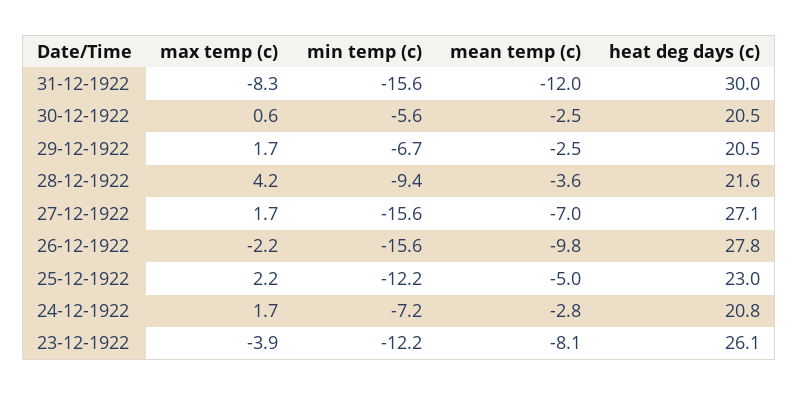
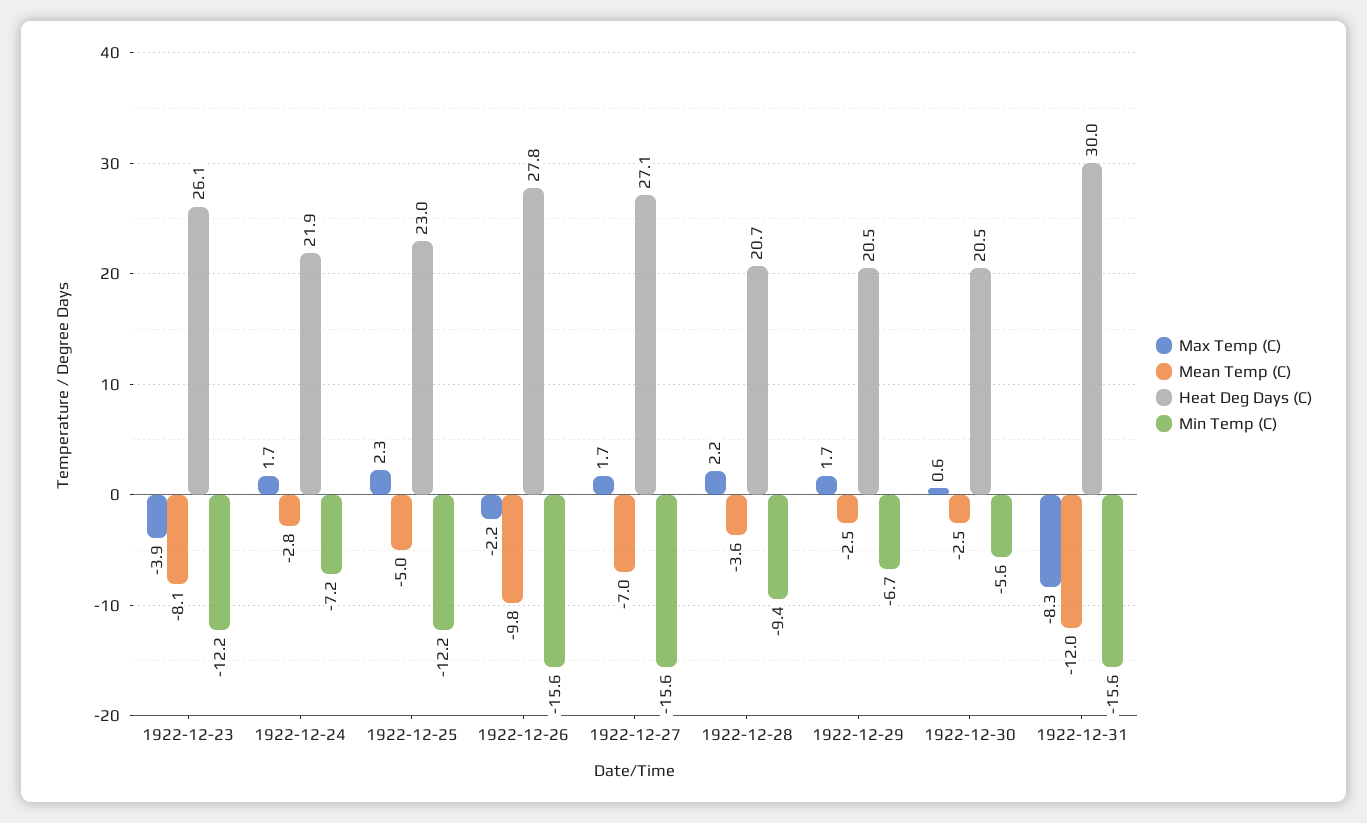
max temp (c), 28-12-1922: 4.2 -> 2.2
heat deg days (c), 28-12-1922: 21.6 -> 20.7
max temp (c), 25-12-1922: 2.2 -> 2.3
heat deg days (c), 24-12-1922: 20.8 -> 21.9

